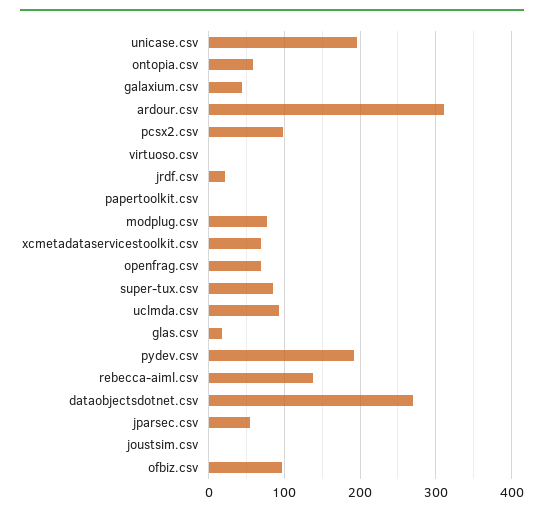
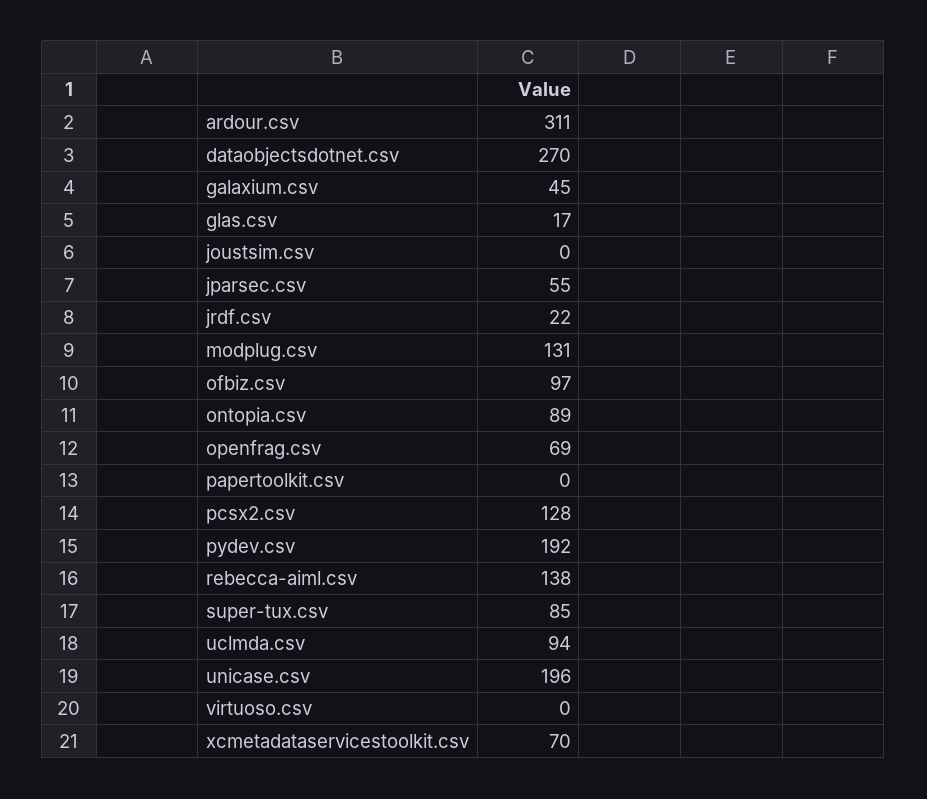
ontopia.csv: 60 -> 89
pcsx2.csv: 100 -> 128
modplug.csv: 80 -> 131

